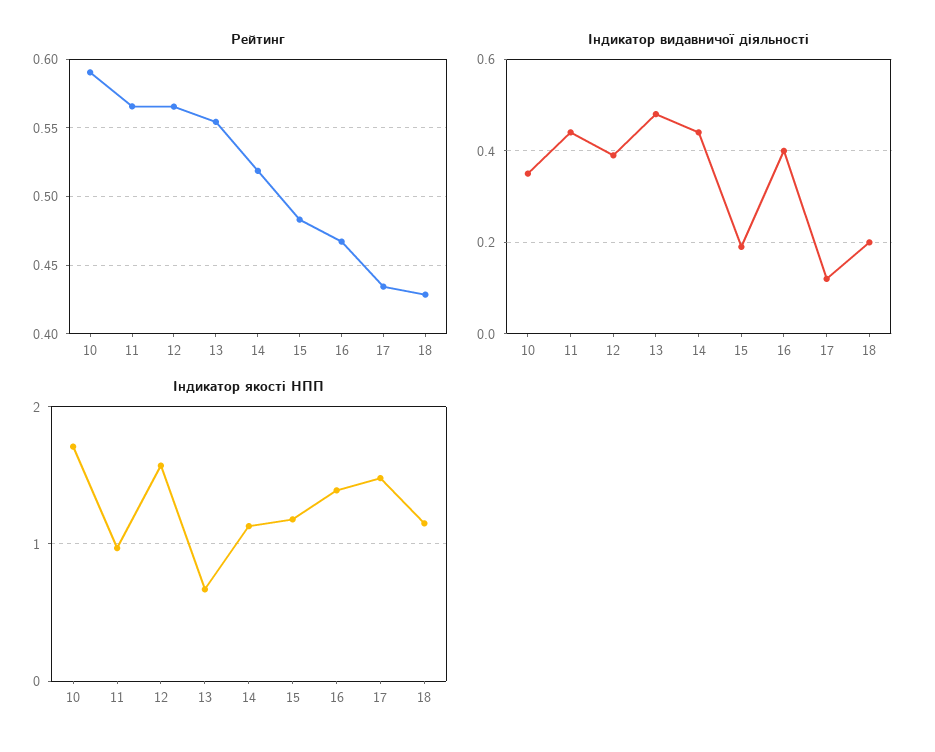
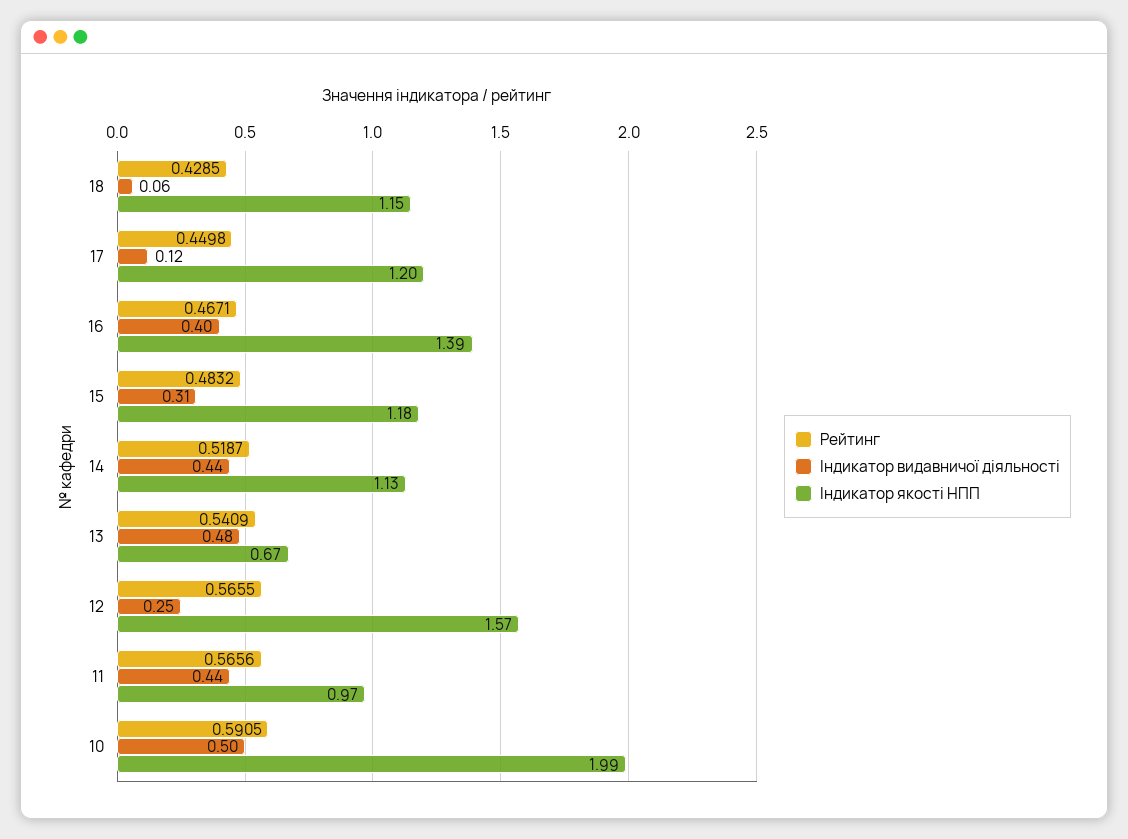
Рейтинг, 13: 0.555 -> 0.5409
Рейтинг, 17: 0.435 -> 0.4498
Індикатор видавничої діяльності, 10: 0.35 -> 0.5
Індикатор видавничої діяльності, 12: 0.4 -> 0.25
Індикатор видавничої діяльності, 15: 0.2 -> 0.31
Індикатор видавничої діяльності, 18: 0.2 -> 0.06
Індикатор якості НПП, 10: 1.7 -> 1.99
Індикатор якості НПП, 17: 1.5 -> 1.2

